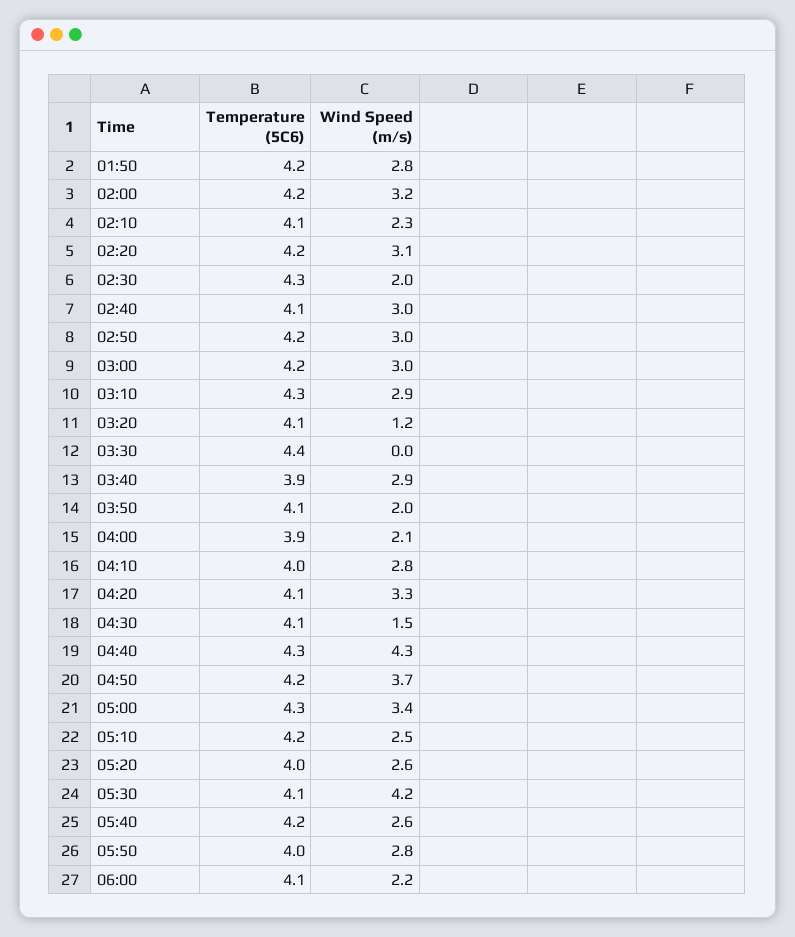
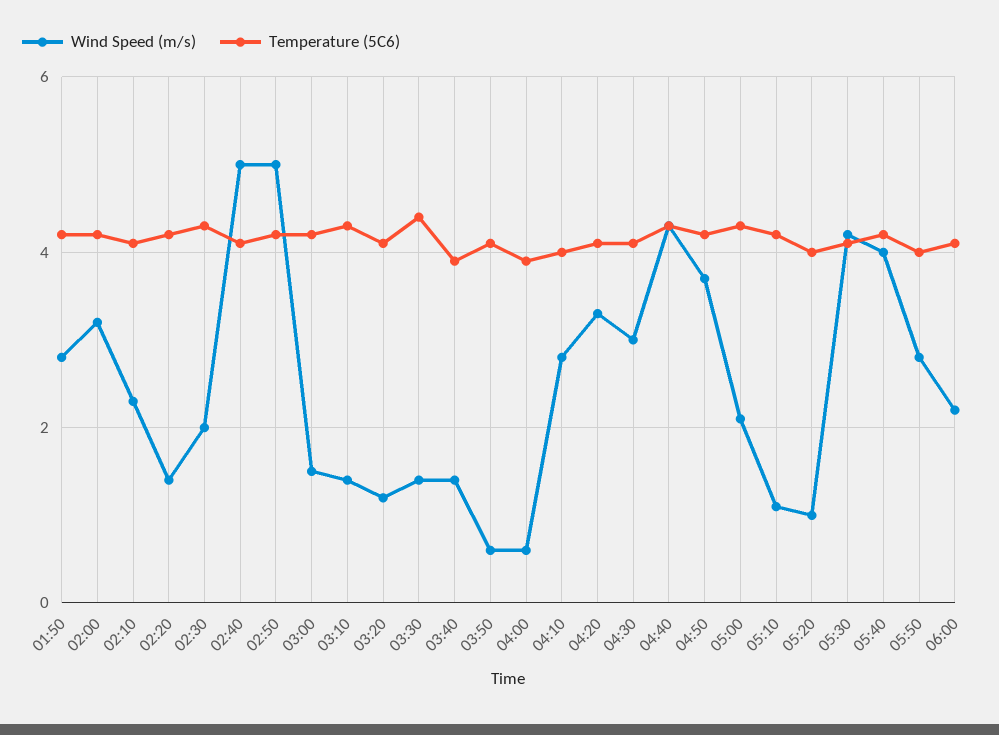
Wind Speed (m/s), 02:20: 3.1 -> 1.5
Wind Speed (m/s), 02:40: 3 -> 5
Wind Speed (m/s), 02:50: 3 -> 5
Wind Speed (m/s), 03:00: 3 -> 1.5
Wind Speed (m/s), 03:10: 2.9 -> 1.5
Wind Speed (m/s), 03:30: 0 -> 1.5
Wind Speed (m/s), 03:40: 2.9 -> 1.5
Wind Speed (m/s), 03:50: 2 -> 0.5
Wind Speed (m/s), 04:00: 2.1 -> 0.5
Wind Speed (m/s), 04:30: 1.5 -> 3
Wind Speed (m/s), 05:00: 3.4 -> 2
Wind Speed (m/s), 05:10: 2.5 -> 1
Wind Speed (m/s), 05:20: 2.6 -> 1
Wind Speed (m/s), 05:40: 2.6 -> 4

